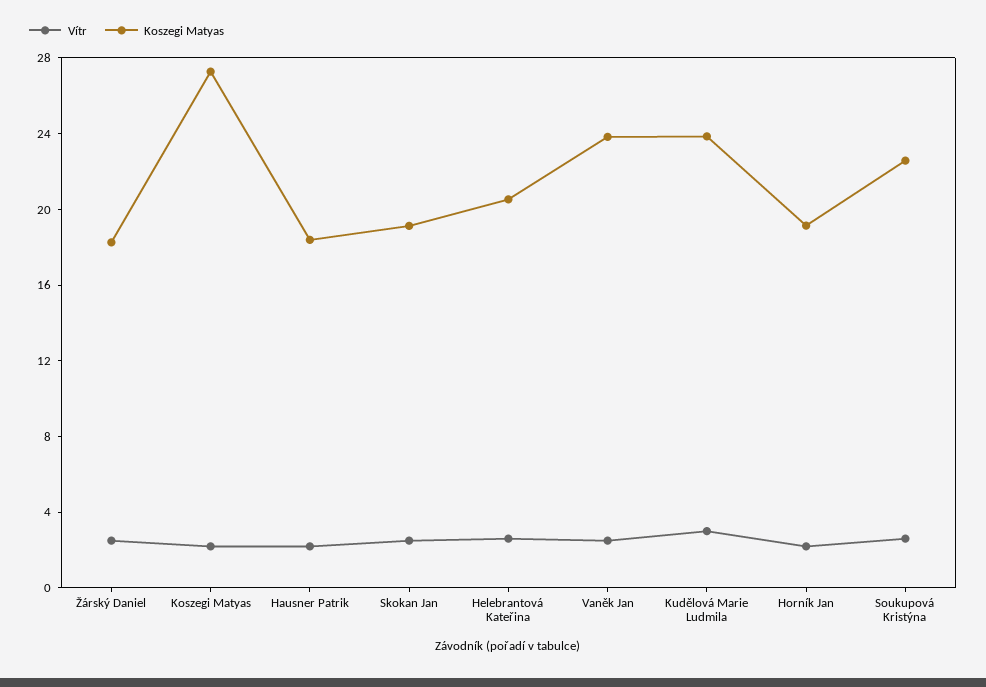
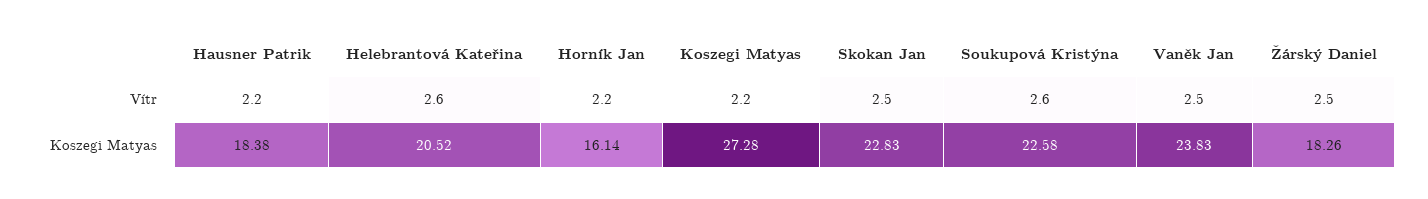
Koszegi Matyas, Skokan Jan: 19 -> 22.83
Vítr, Kudělová Marie Ludmila: 3 -> none
Koszegi Matyas, Kudělová Marie Ludmila: 24 -> none
Koszegi Matyas, Horník Jan: 19 -> 16.14

